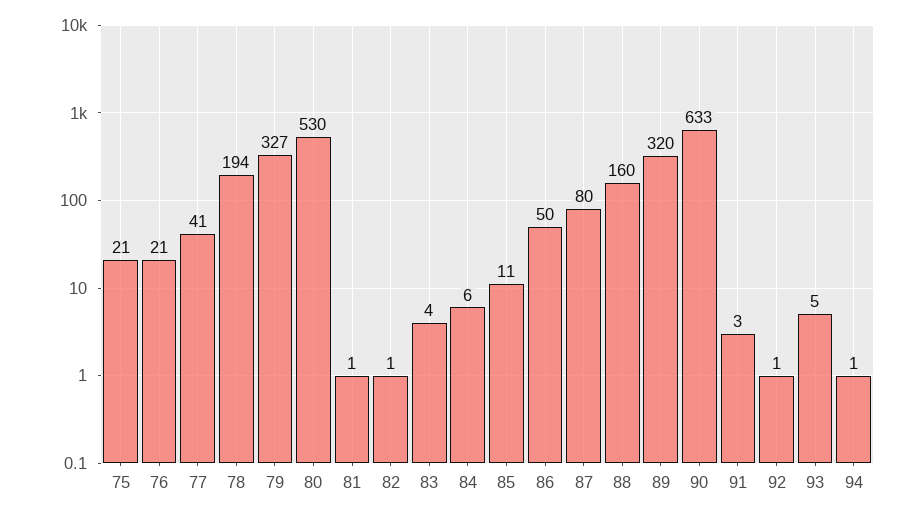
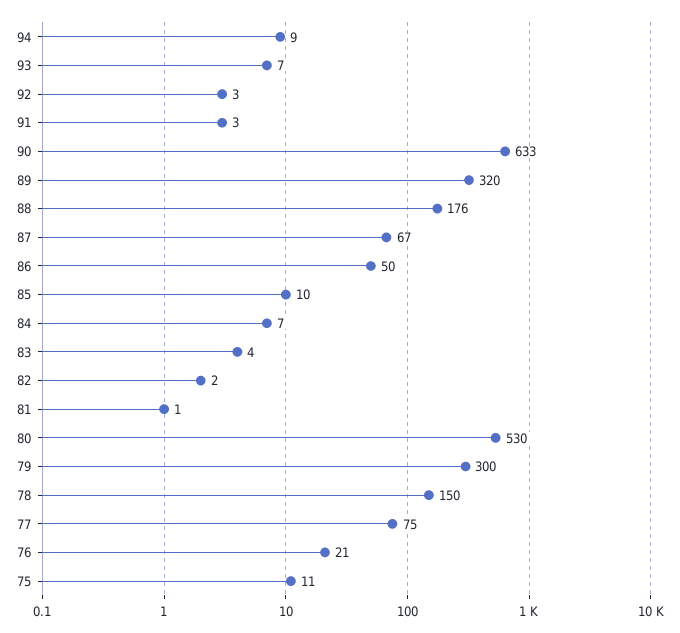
75: 21 -> 11
77: 41 -> 75
78: 194 -> 150
79: 327 -> 300
82: 1 -> 2
84: 6 -> 7
85: 11 -> 10
87: 80 -> 67
88: 160 -> 176
92: 1 -> 3
93: 5 -> 7
94: 1 -> 9

